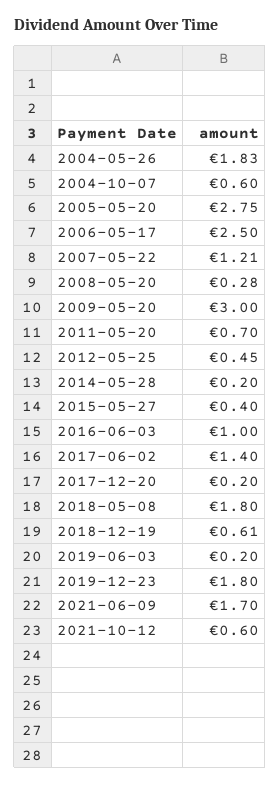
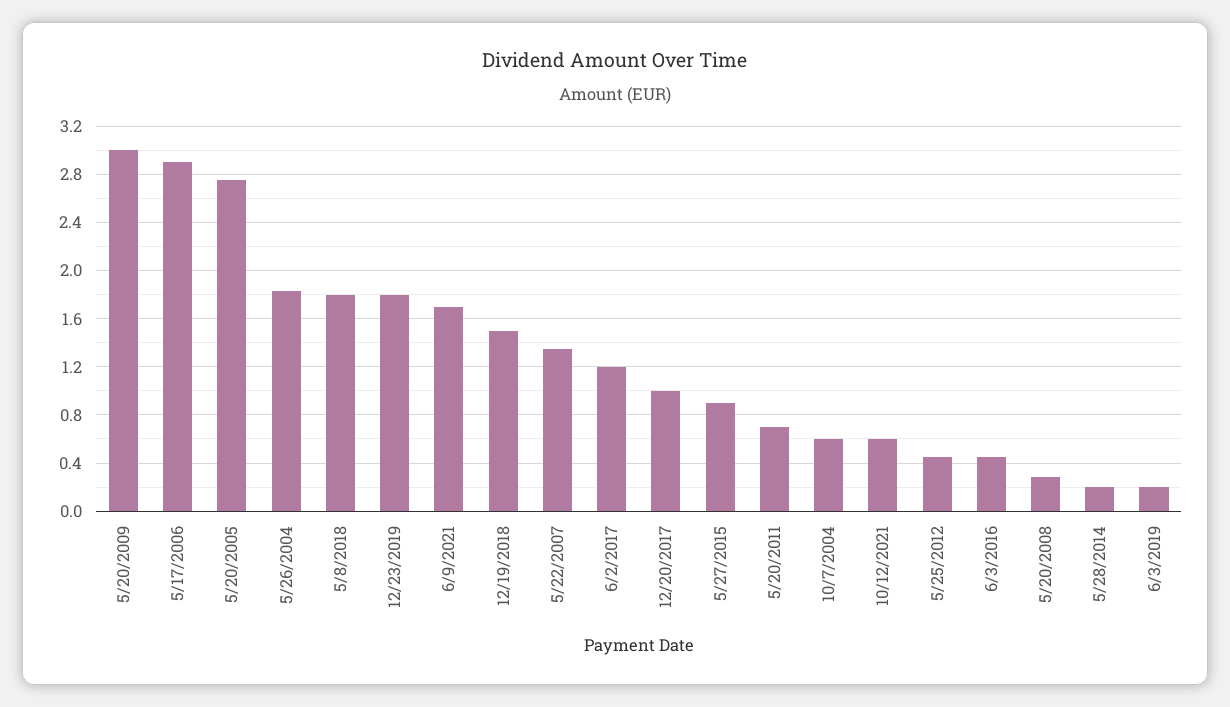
2006-05-17: 2.5 -> 2.9
2007-05-22: 1.21 -> 1.35
2015-05-27: 0.4 -> 0.9
2016-06-03: 1 -> 0.45
2017-06-02: 1.4 -> 1.2
2017-12-20: 0.2 -> 1
2018-12-19: 0.61 -> 1.5

